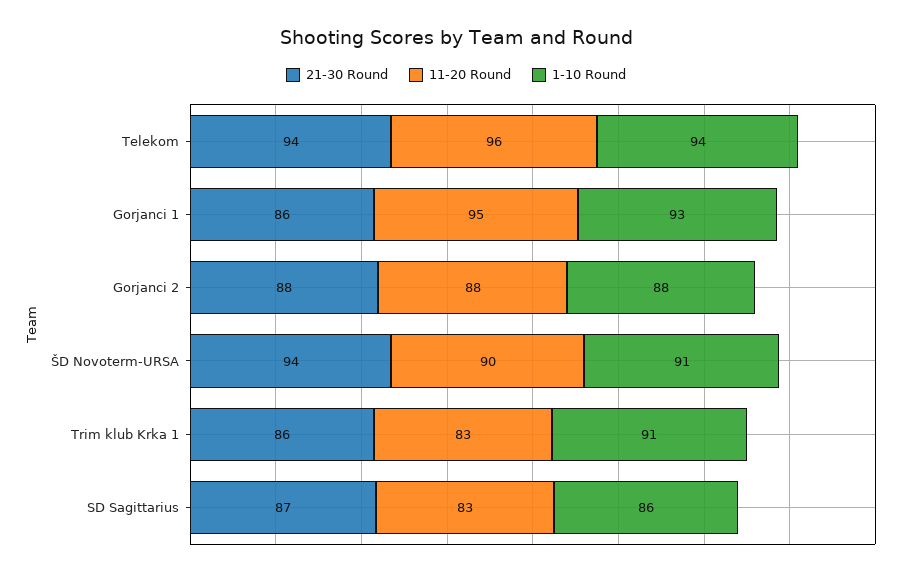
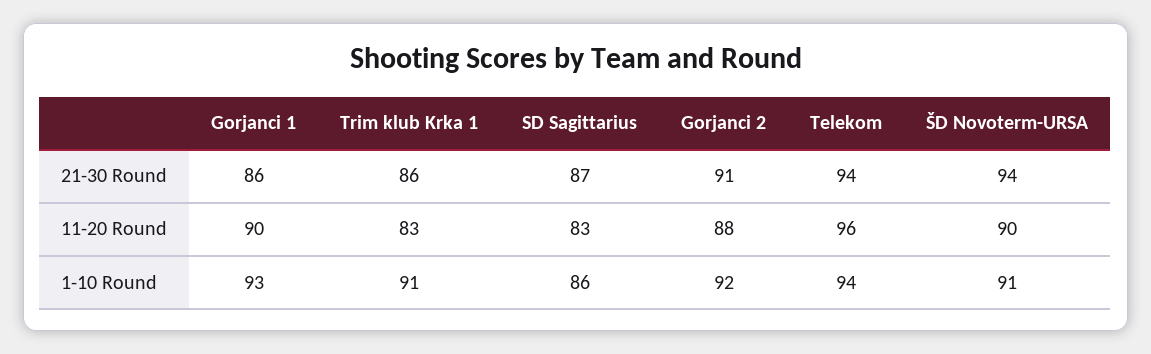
11-20 Round, Gorjanci 1: 95 -> 90
21-30 Round, Gorjanci 2: 88 -> 91
1-10 Round, Gorjanci 2: 88 -> 92

